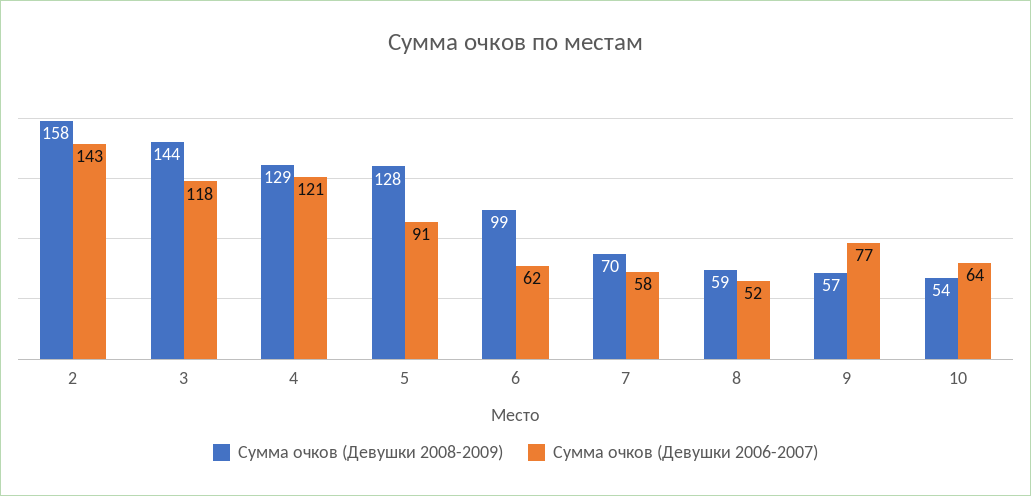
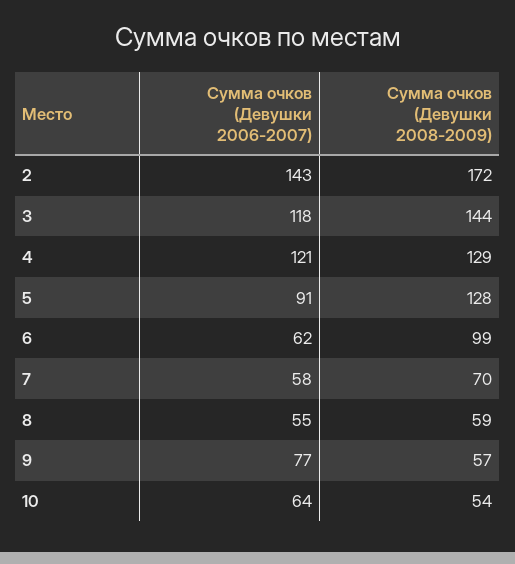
Сумма очков (Девушки 2008-2009), 2: 158 -> 172
Сумма очков (Девушки 2006-2007), 8: 52 -> 55

